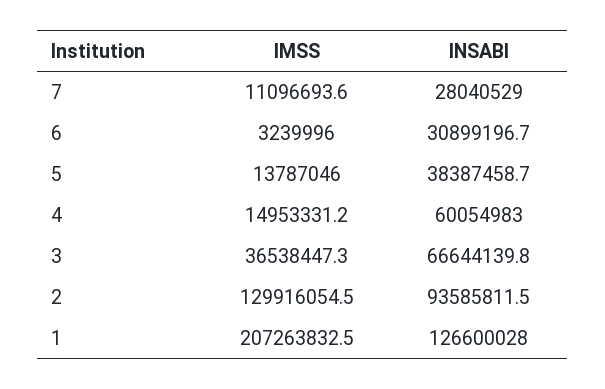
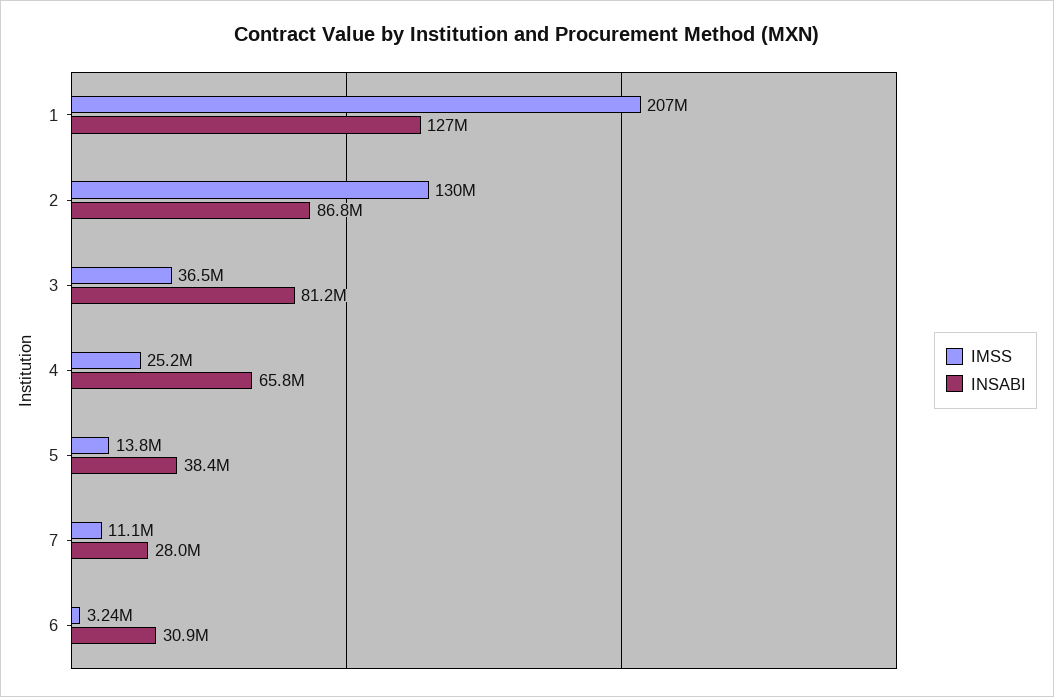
IMSS, 4: 14953331.2 -> 25200000
INSABI, 4: 60054983 -> 65800000
INSABI, 3: 66644139.8 -> 81200000
INSABI, 2: 93585811.5 -> 86800000

